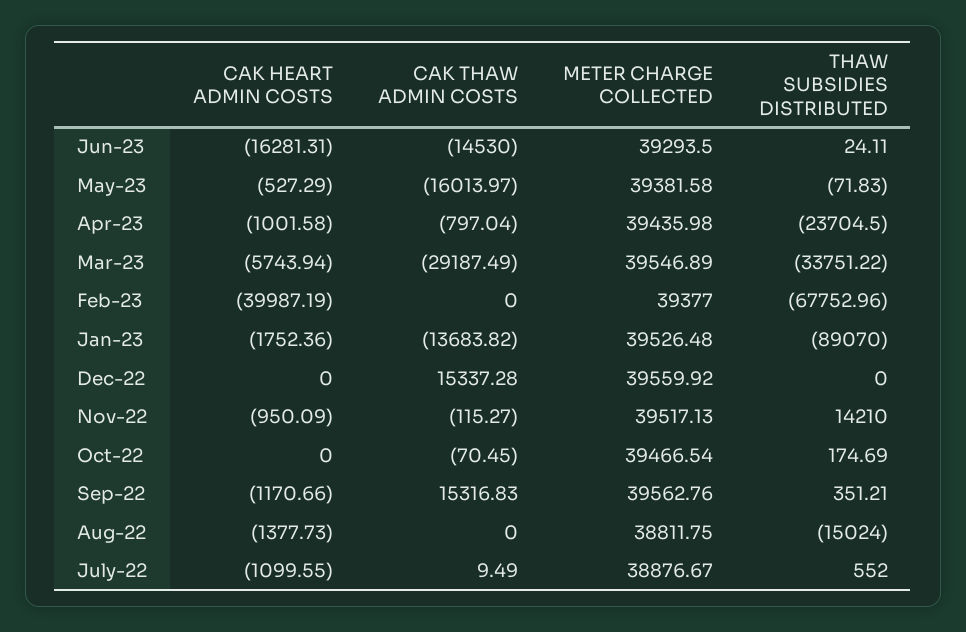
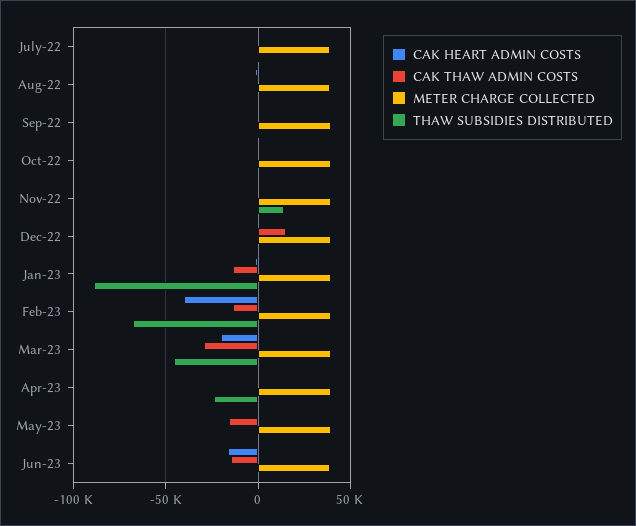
CAK HEART ADMIN COSTS, Mar-23: -5743.94 -> -20000
THAW SUBSIDIES DISTRIBUTED, Mar-23: -33751.22 -> -45000
CAK THAW ADMIN COSTS, Feb-23: 0 -> -15000
CAK THAW ADMIN COSTS, Sep-22: 15316.83 -> 0
THAW SUBSIDIES DISTRIBUTED, Aug-22: -15024 -> 0

